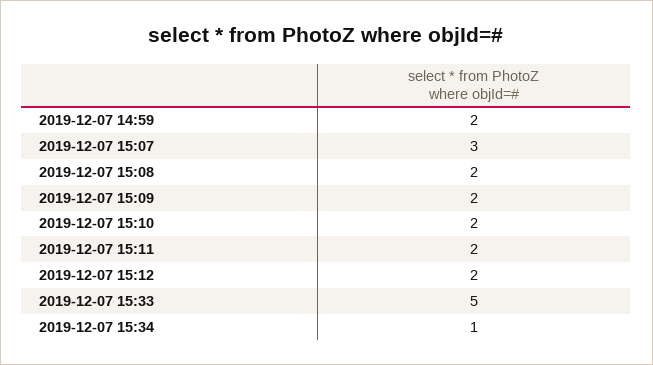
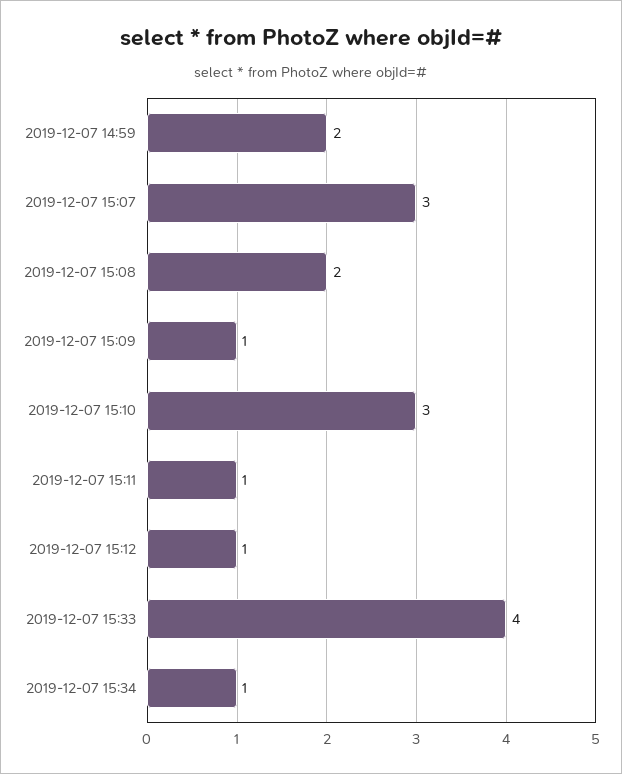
2019-12-07 15:09: 2 -> 1
2019-12-07 15:10: 2 -> 3
2019-12-07 15:11: 2 -> 1
2019-12-07 15:12: 2 -> 1
2019-12-07 15:33: 5 -> 4

